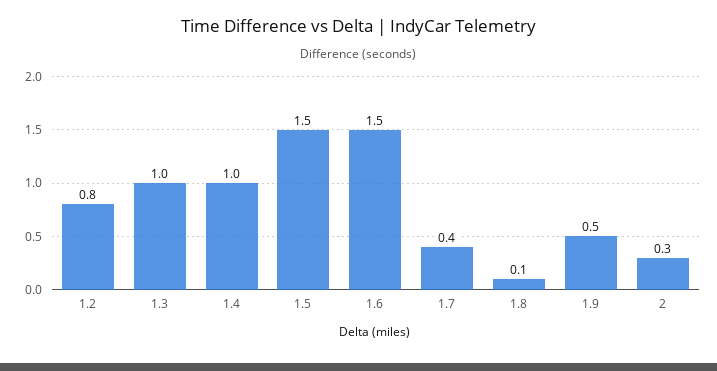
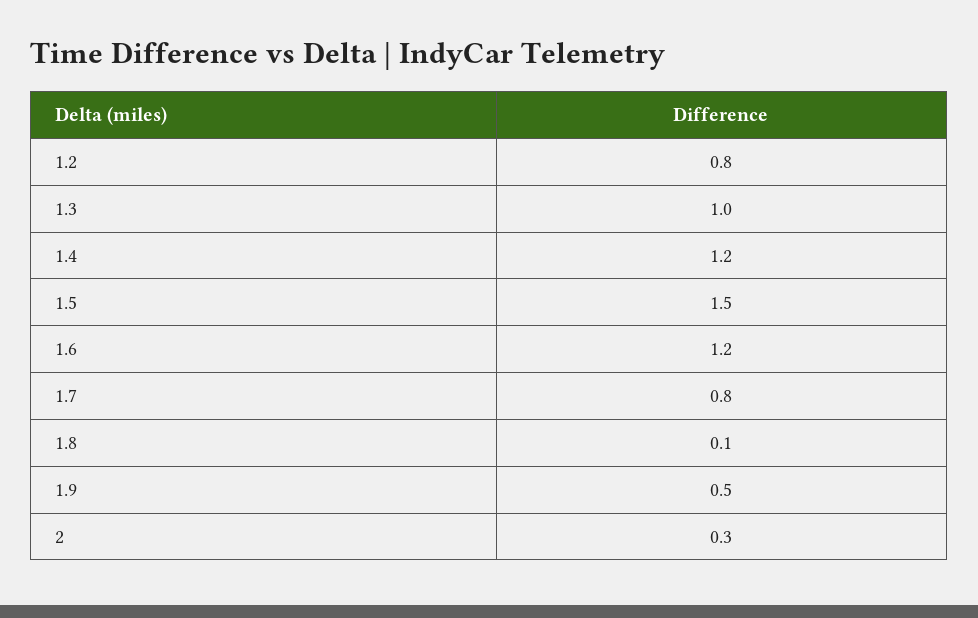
1.4: 1 -> 1.2
1.6: 1.5 -> 1.2
1.7: 0.4 -> 0.8

